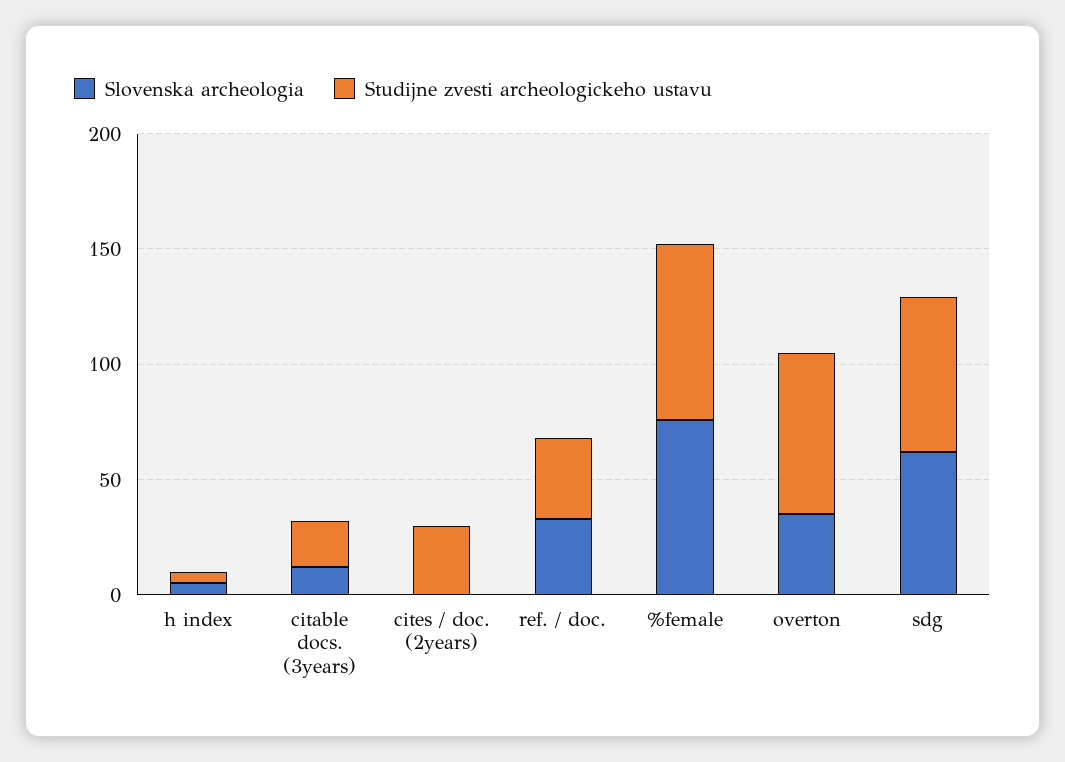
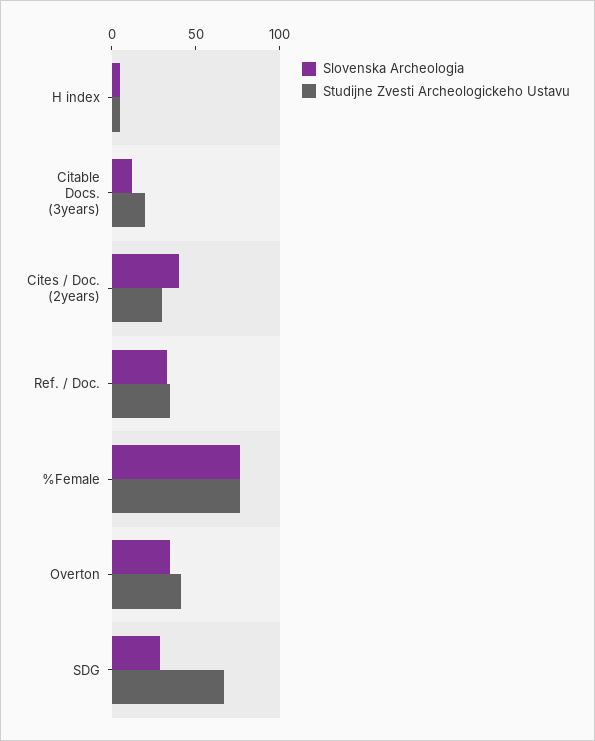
Slovenska archeologia, cites / doc. (2years): 0 -> 40
Studijne zvesti archeologickeho ustavu, overton: 70 -> 40
Slovenska archeologia, sdg: 60 -> 30

